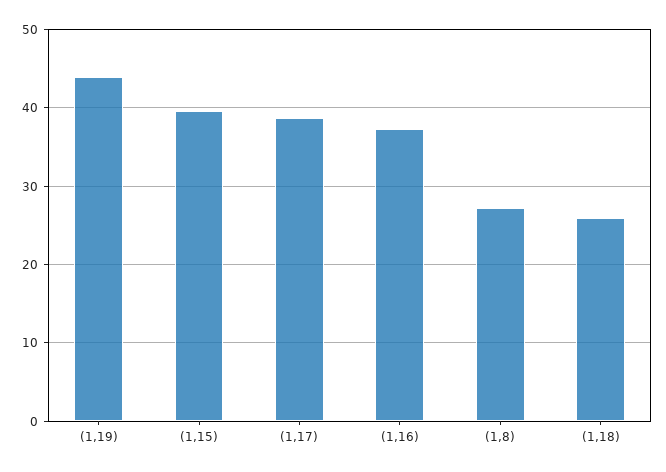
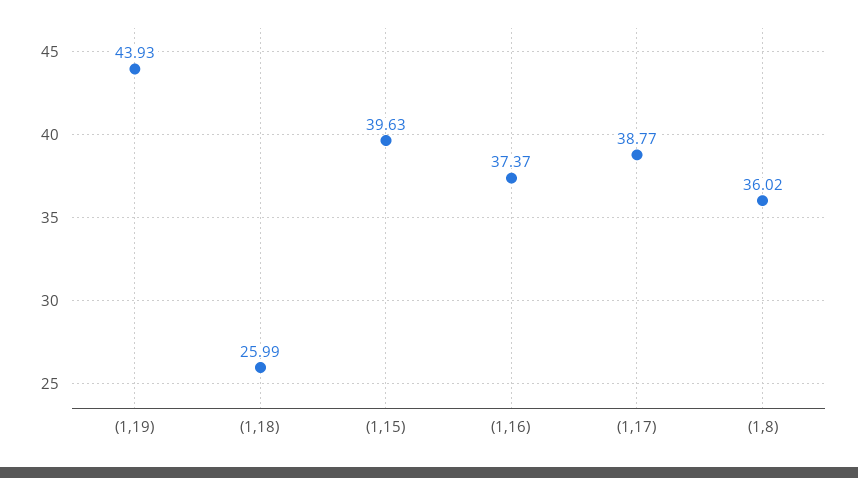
(1,8): 27 -> 36.02

